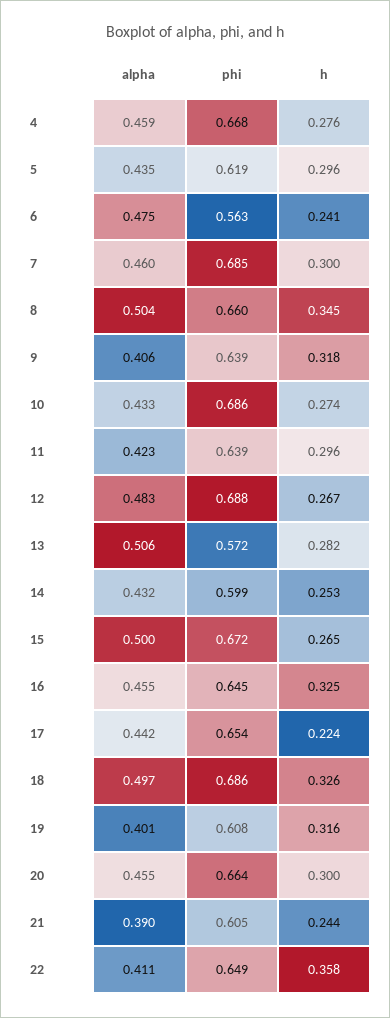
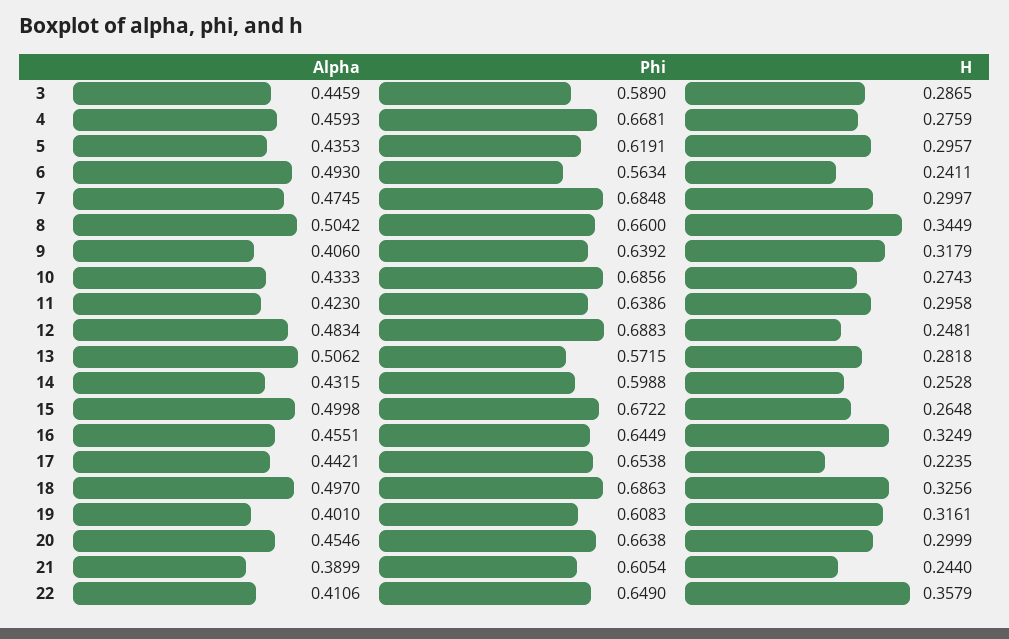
alpha, 6: 0.475 -> 0.493
alpha, 7: 0.46 -> 0.4745
h, 12: 0.267 -> 0.2481
alpha, 3: none -> 0.4459
phi, 3: none -> 0.589
h, 3: none -> 0.2865

